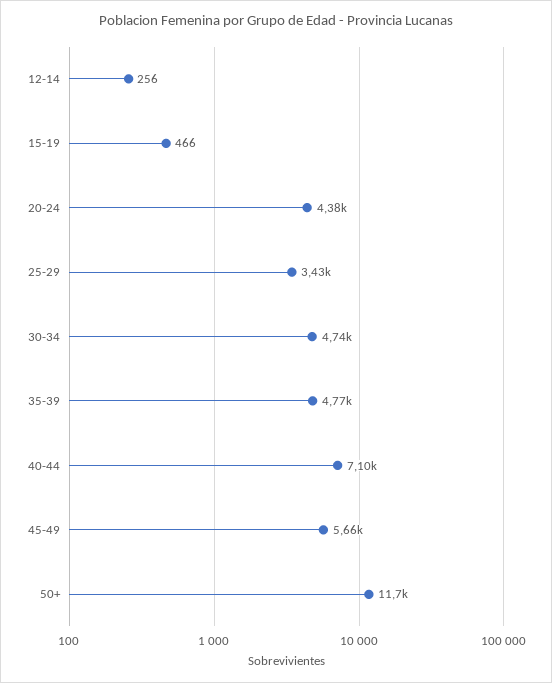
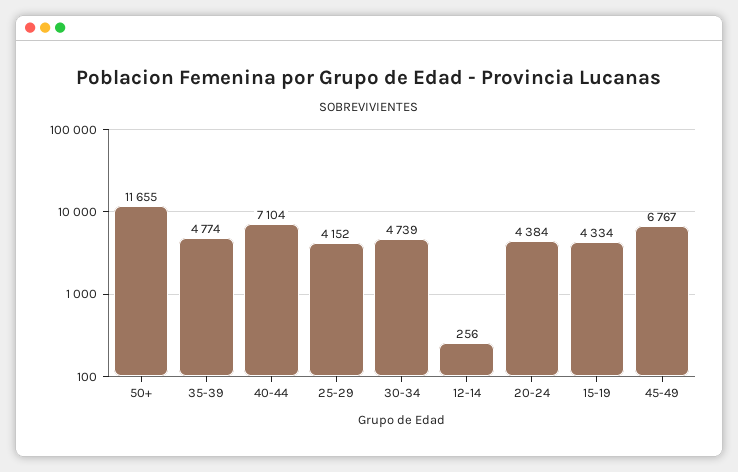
15-19: 466 -> 4334
25-29: 3430 -> 4152
45-49: 5660 -> 6767

